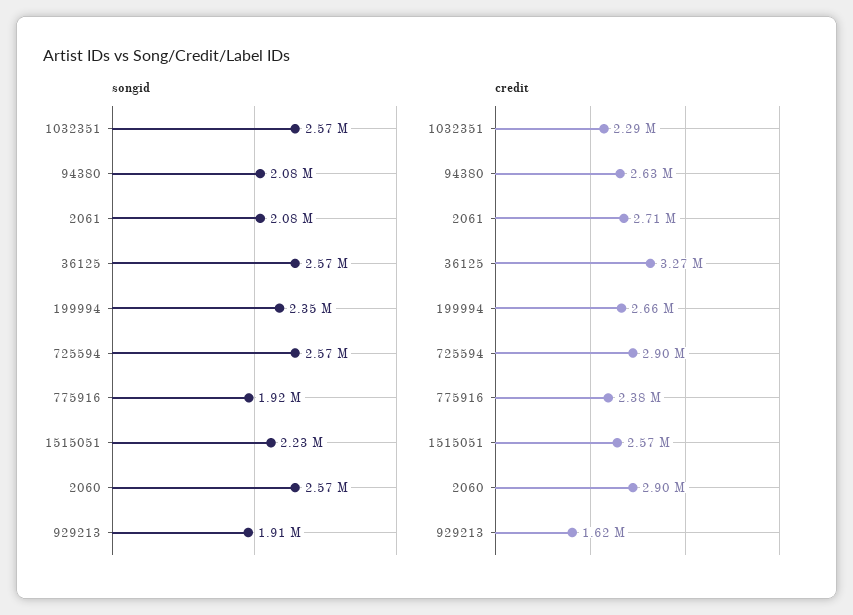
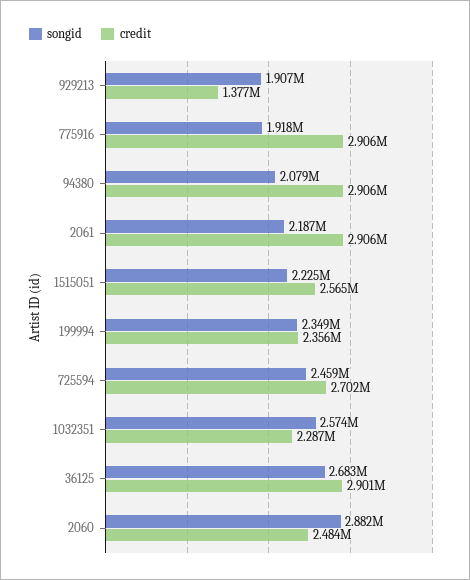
songid, 2061: 2080000 -> 2187000
songid, 36125: 2570000 -> 2683000
songid, 725594: 2570000 -> 2459000
songid, 2060: 2570000 -> 2882000
credit, 94380: 2630000 -> 2906000
credit, 2061: 2710000 -> 2906000
credit, 36125: 3270000 -> 2901000
credit, 199994: 2660000 -> 2356000
credit, 725594: 2900000 -> 2702000
credit, 775916: 2380000 -> 2906000
credit, 2060: 2900000 -> 2484000
credit, 929213: 1620000 -> 1377000

